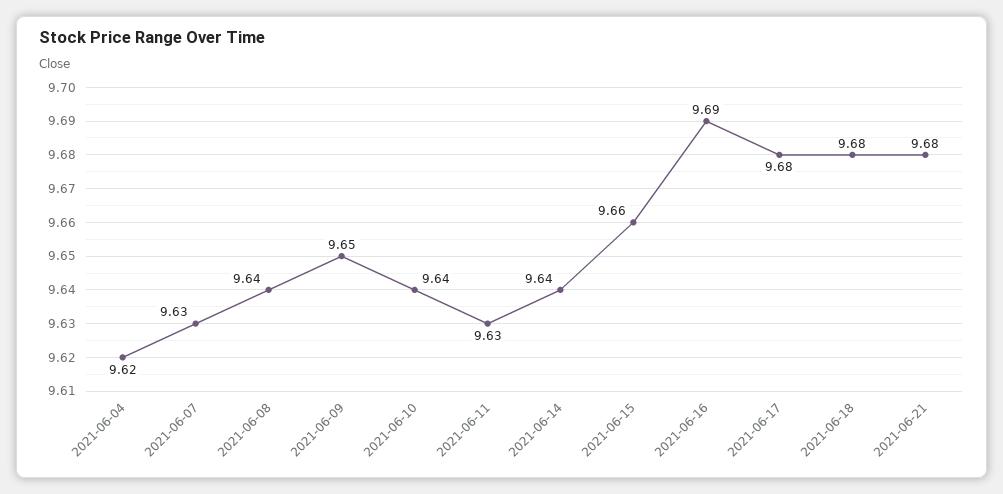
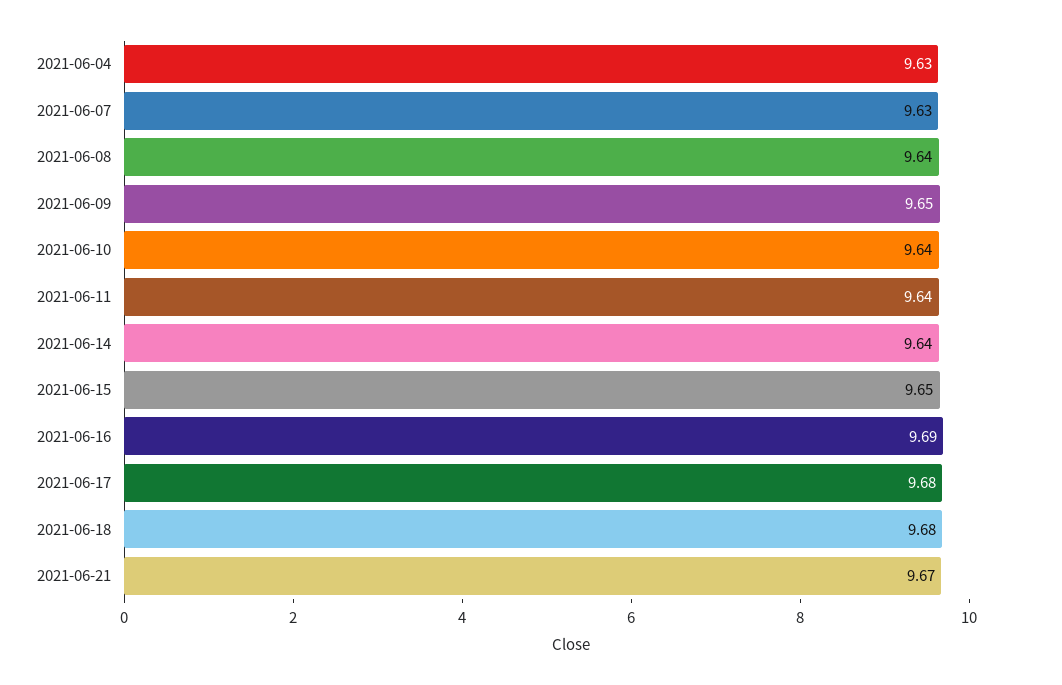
2021-06-04: 9.62 -> 9.63
2021-06-11: 9.63 -> 9.64
2021-06-15: 9.66 -> 9.65
2021-06-21: 9.68 -> 9.67

